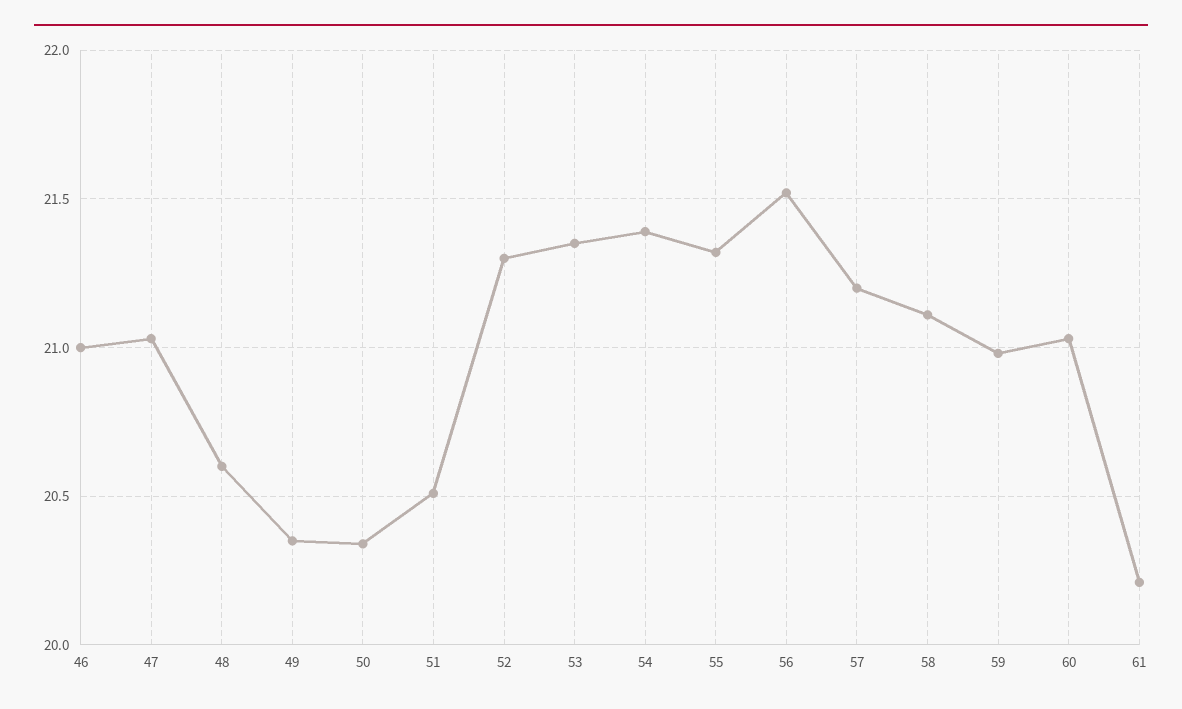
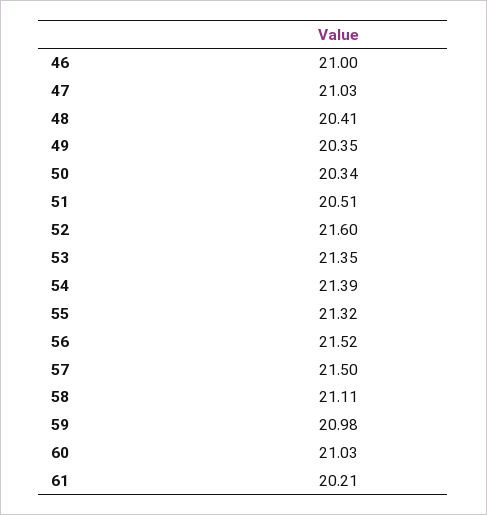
48: 20.6 -> 20.41
52: 21.3 -> 21.6
57: 21.2 -> 21.5

